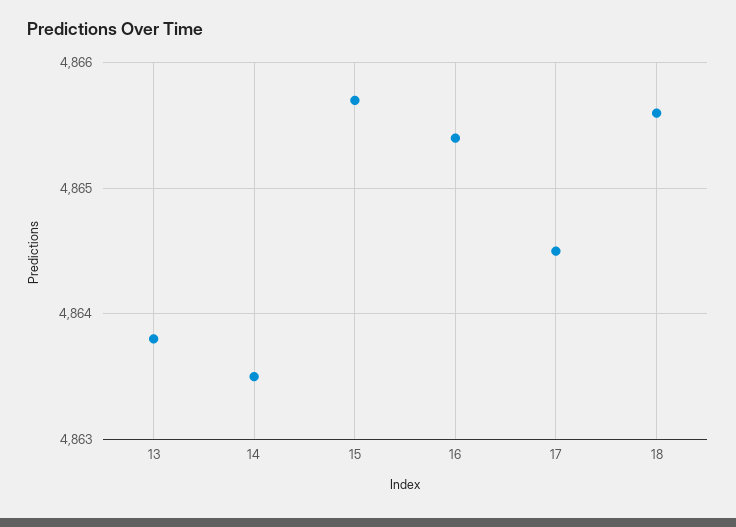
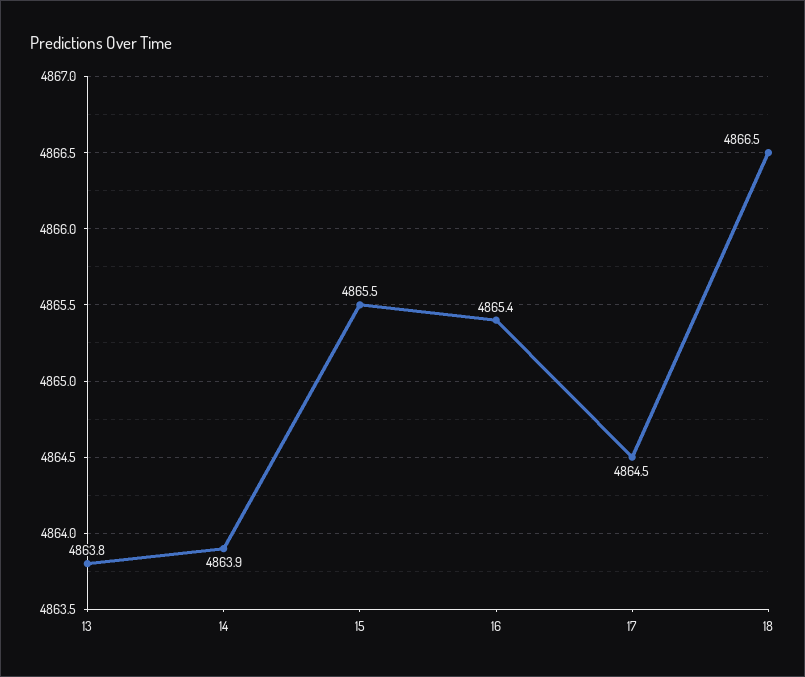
14: 4863.5 -> 4863.9
15: 4865.7 -> 4865.5
18: 4865.6 -> 4866.5

